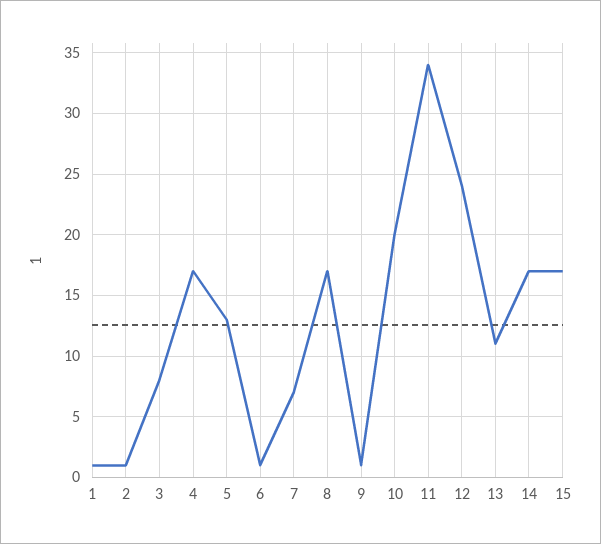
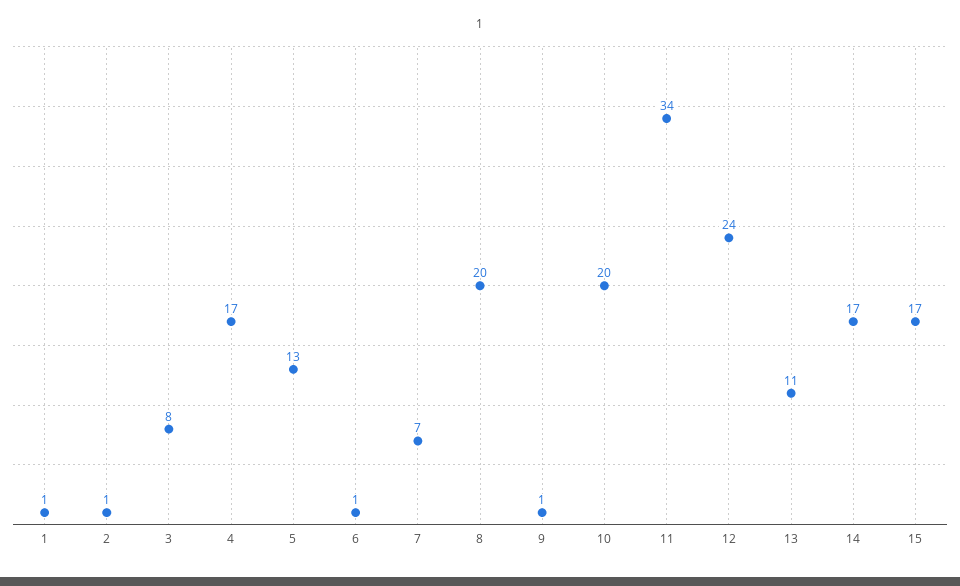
8: 17 -> 20

